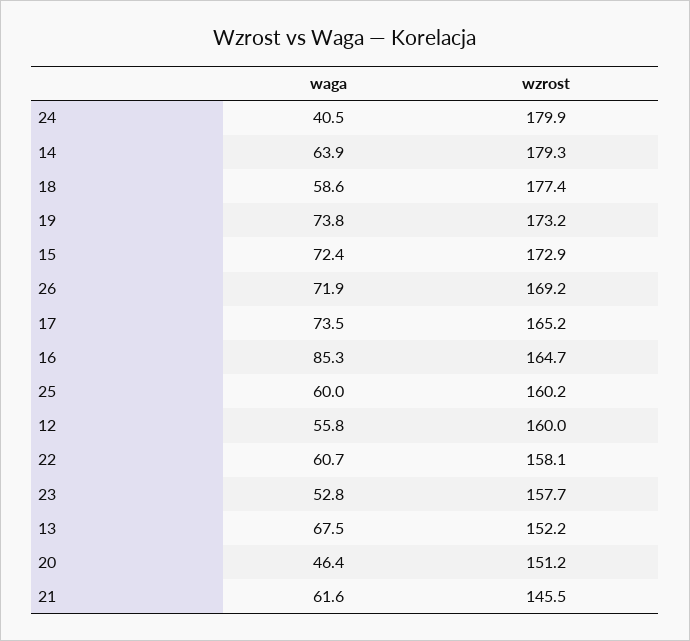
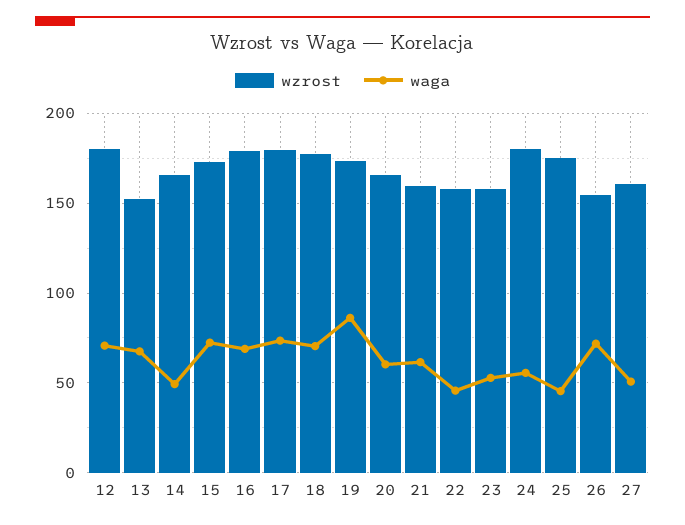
waga, 24: 40.5 -> 55
waga, 14: 63.9 -> 50
wzrost, 14: 179.3 -> 165
waga, 18: 58.6 -> 70
waga, 19: 73.8 -> 85
wzrost, 26: 169.2 -> 155
wzrost, 17: 165.2 -> 180
waga, 16: 85.3 -> 70
wzrost, 16: 164.7 -> 180
waga, 25: 60 -> 45
wzrost, 25: 160.2 -> 175
waga, 12: 55.8 -> 70
wzrost, 12: 160 -> 180
waga, 22: 60.7 -> 45
waga, 20: 46.4 -> 60
wzrost, 20: 151.2 -> 165
wzrost, 21: 145.5 -> 160
wzrost, 27: none -> 160
waga, 27: none -> 50

